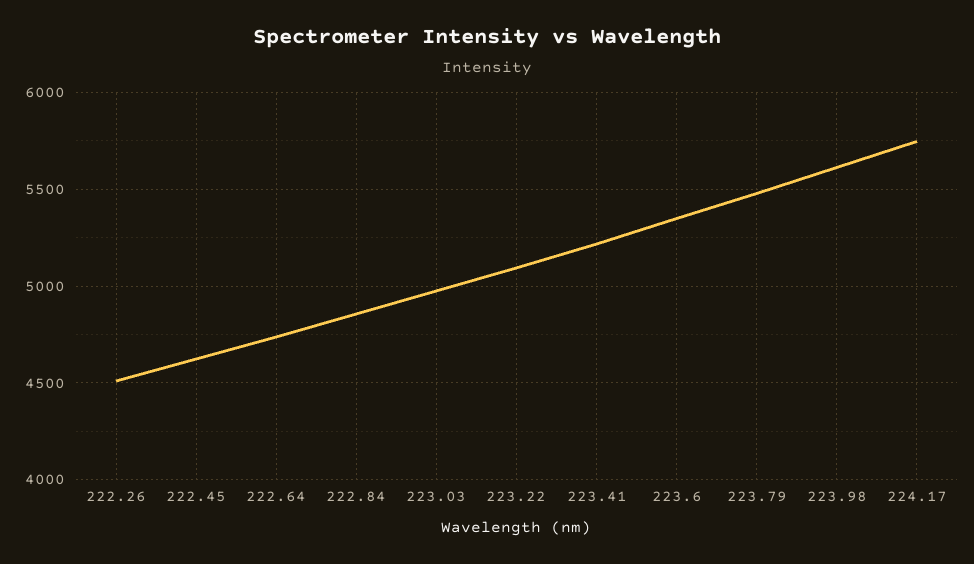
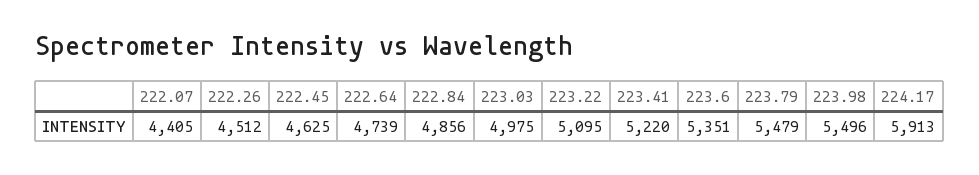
223.98: 5600 -> 5496
224.17: 5750 -> 5913
222.07: none -> 4405

